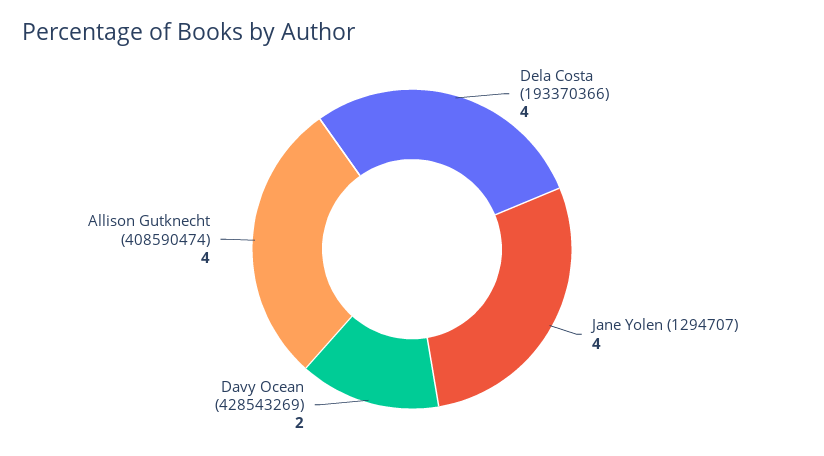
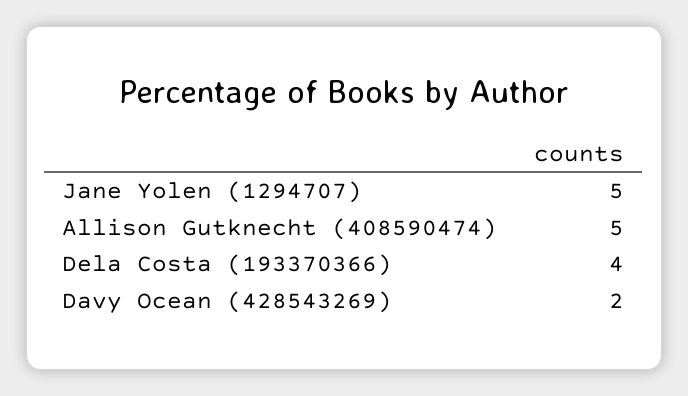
Jane Yolen (1294707): 4 -> 5
Allison Gutknecht (408590474): 4 -> 5

